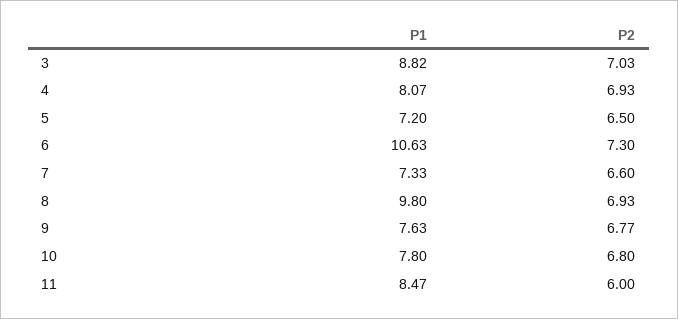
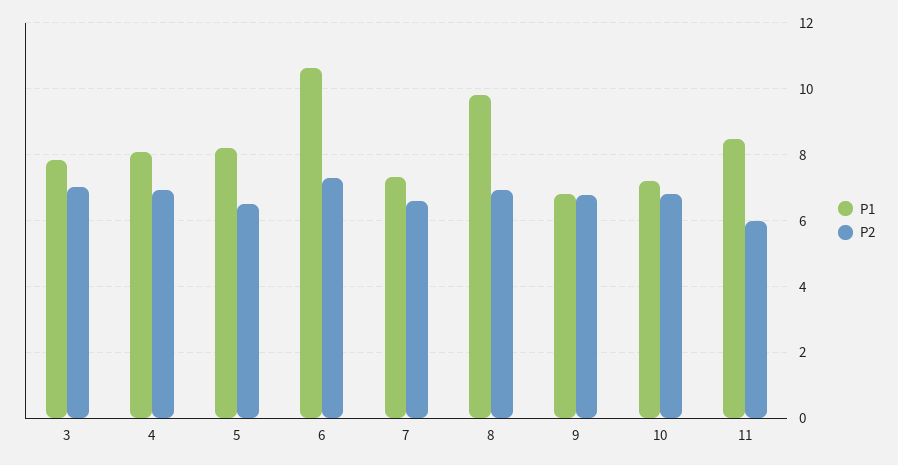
P1, 3: 8.82 -> 7.8
P1, 5: 7.2 -> 8.2
P1, 9: 7.63 -> 6.8
P1, 10: 7.8 -> 7.2

